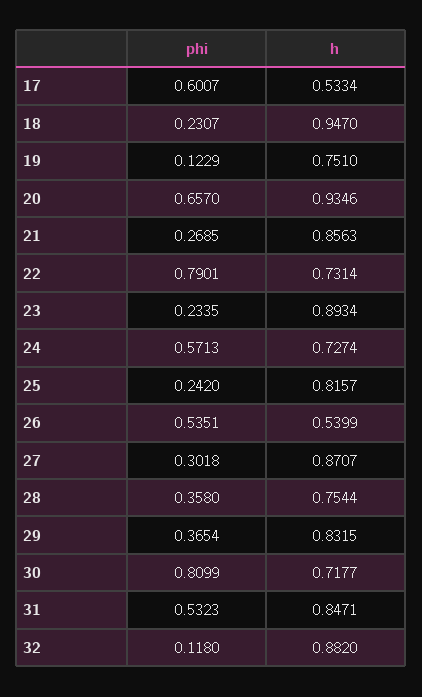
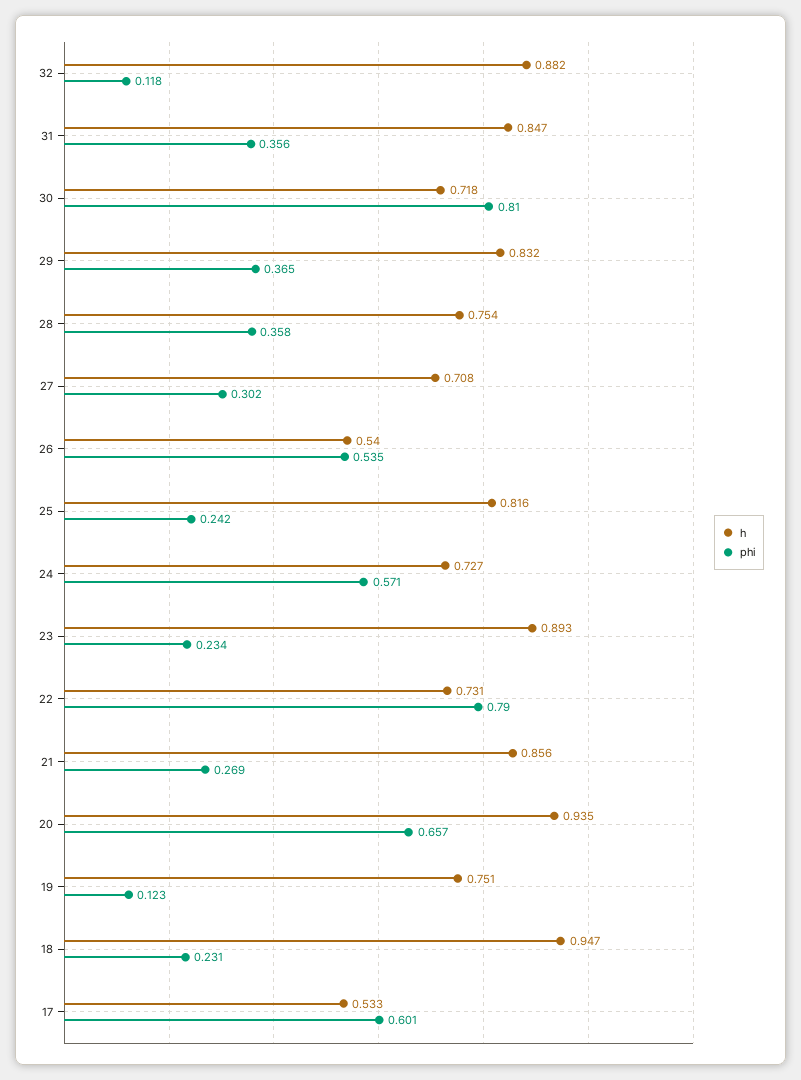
h, 27: 0.8707 -> 0.708
phi, 31: 0.5323 -> 0.356

